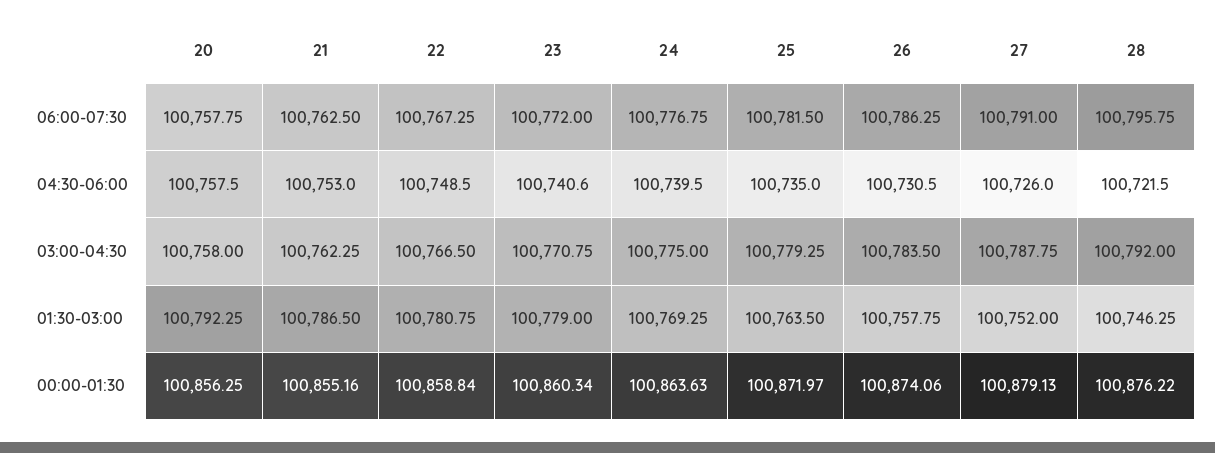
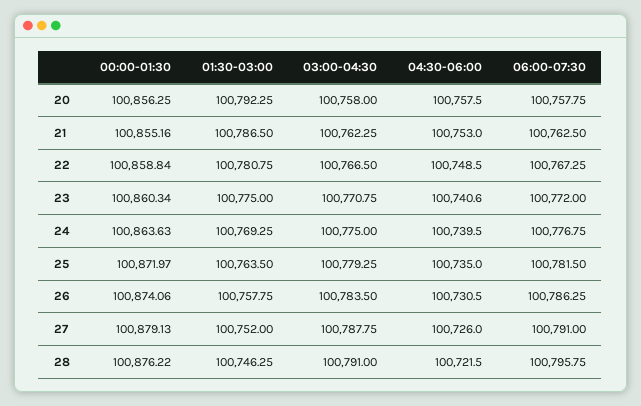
28, 03:00-04:30: 100792 -> 100791
23, 01:30-03:00: 100779 -> 100775

